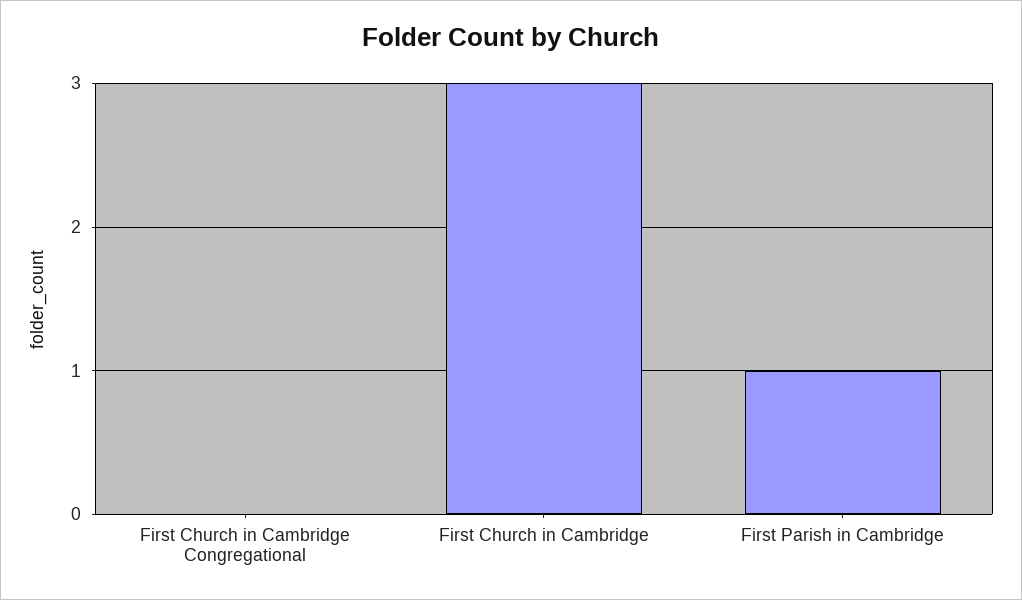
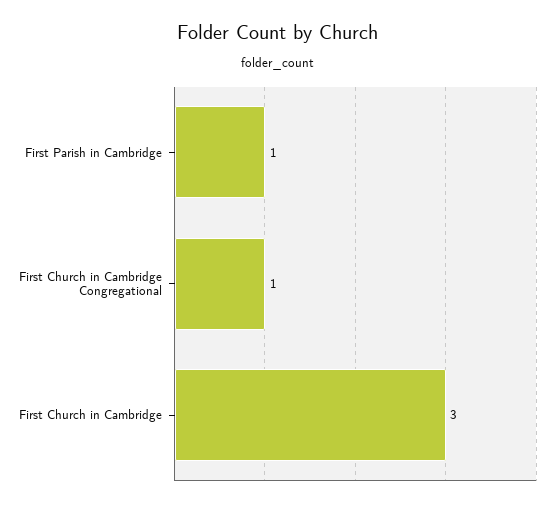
First Church in Cambridge Congregational: 0 -> 1

